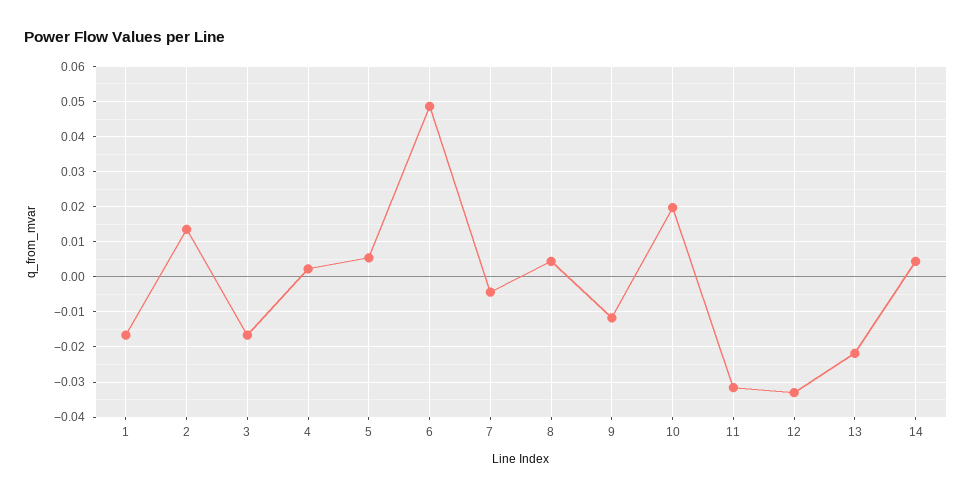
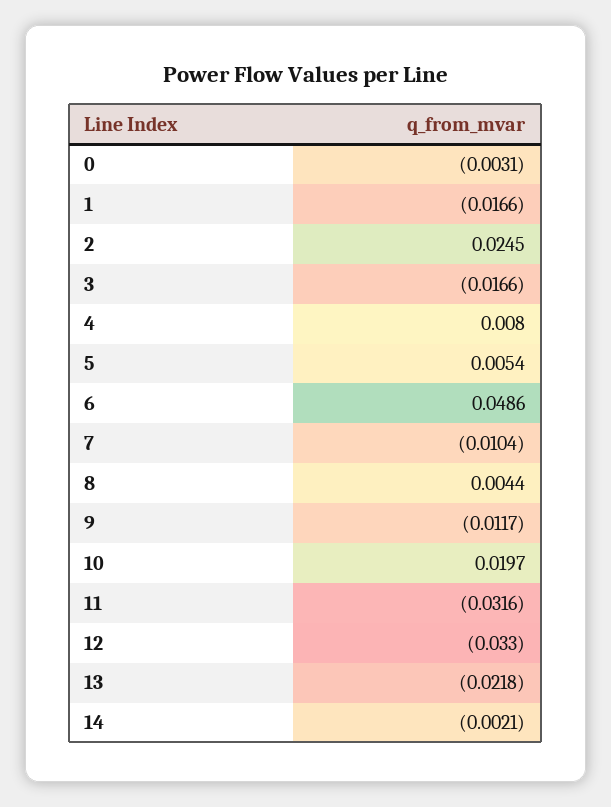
2: 0.014 -> 0.0245
4: 0.002 -> 0.008
7: -0.004 -> -0.0104
14: 0.004 -> -0.0021
0: none -> -0.0031

